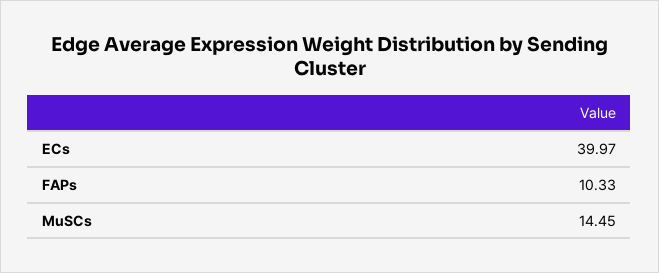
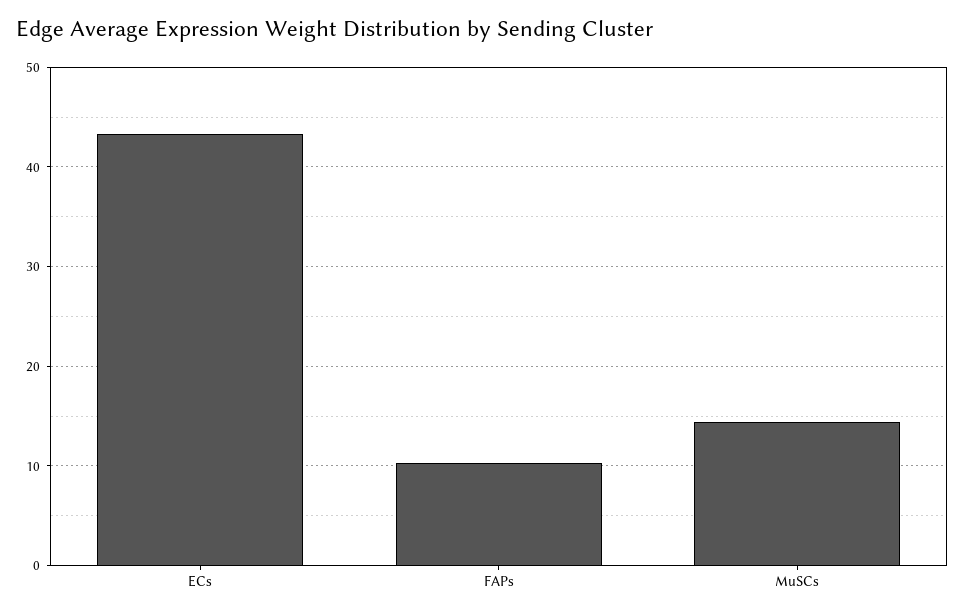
ECs: 39.97 -> 43

